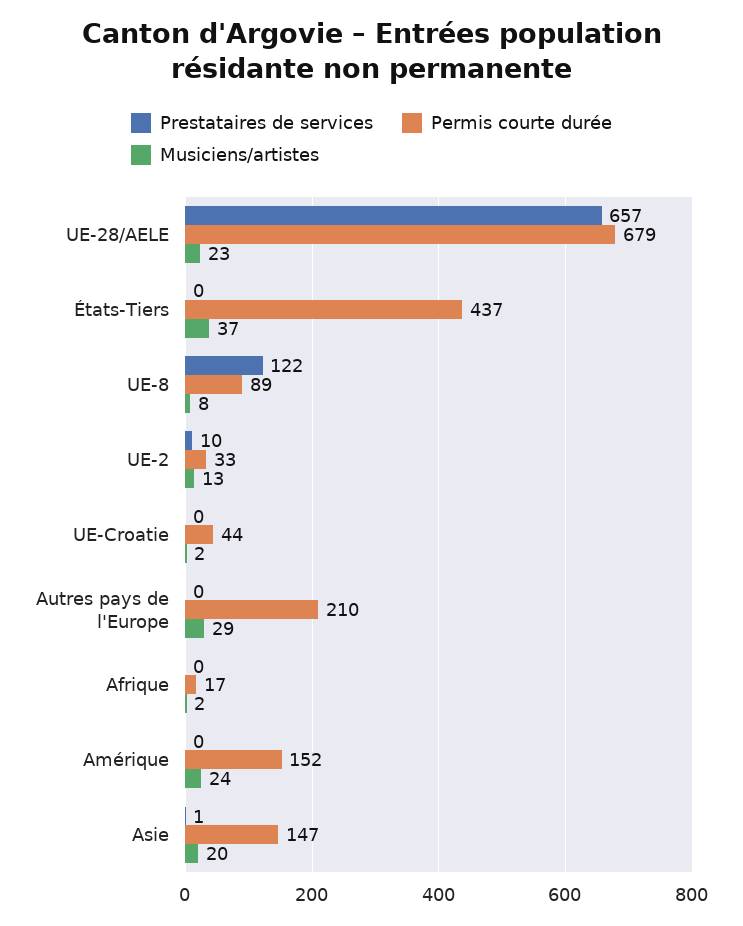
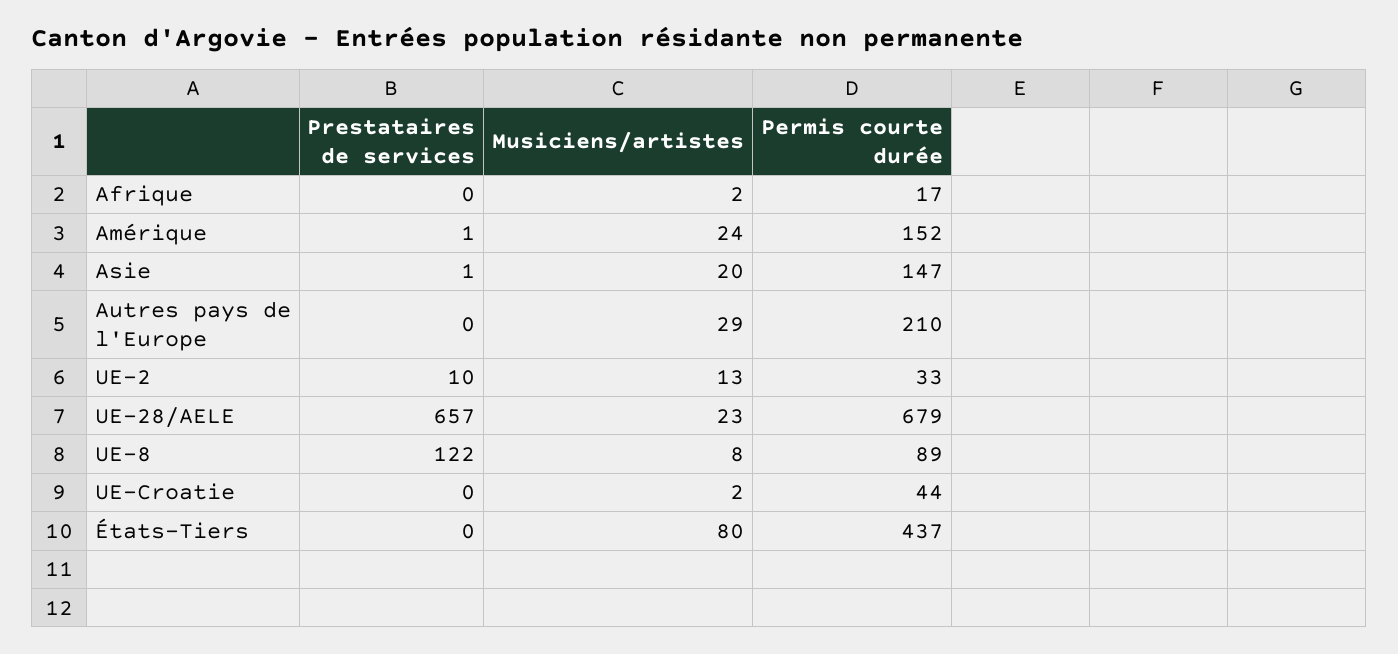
Musiciens/artistes, États-Tiers: 37 -> 80
Prestataires de services, Amérique: 0 -> 1

